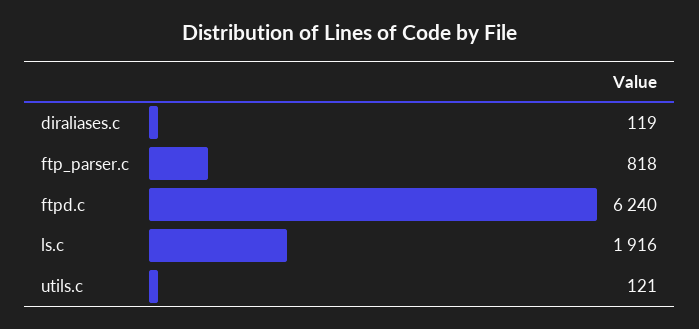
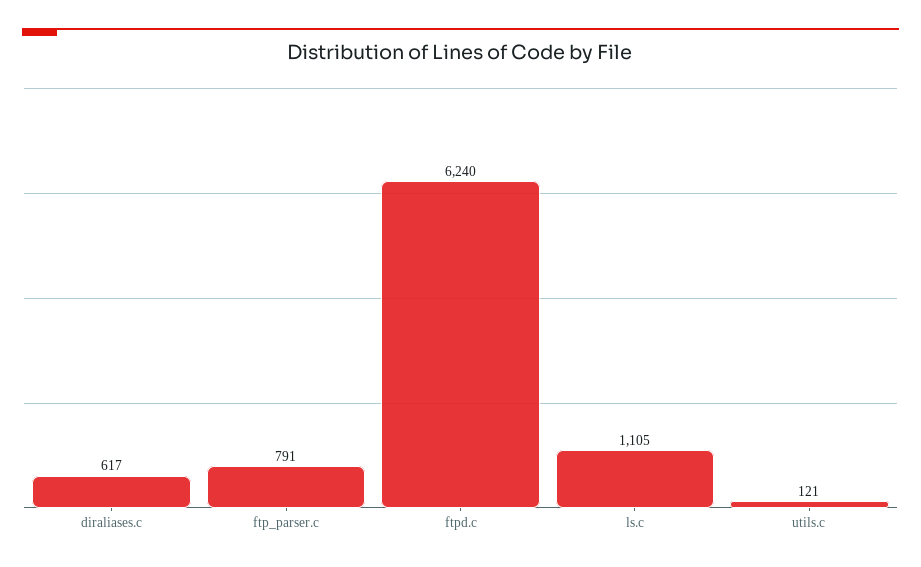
diraliases.c: 119 -> 617
ftp_parser.c: 818 -> 791
ls.c: 1916 -> 1105

